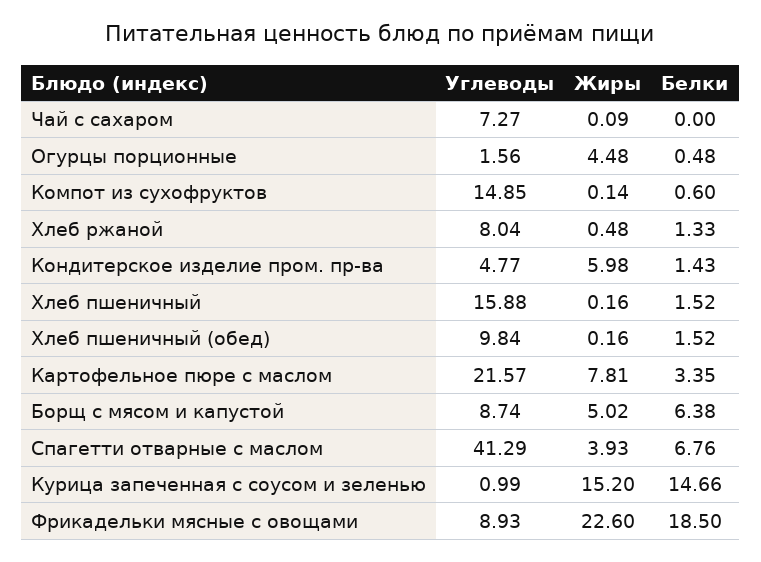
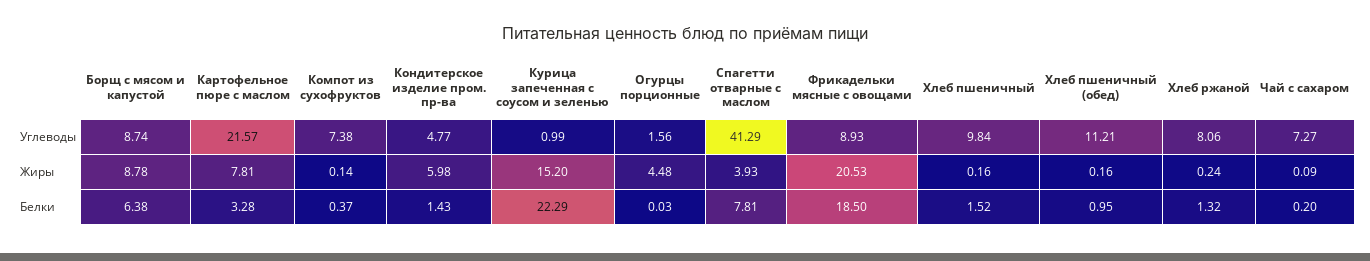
Белки, Чай с сахаром: 0 -> 0.2
Белки, Огурцы порционные: 0.48 -> 0.03
Углеводы, Компот из сухофруктов: 14.85 -> 7.38
Белки, Компот из сухофруктов: 0.6 -> 0.37
Углеводы, Хлеб ржаной: 8.04 -> 8.06
Жиры, Хлеб ржаной: 0.48 -> 0.24
Белки, Хлеб ржаной: 1.33 -> 1.32
Углеводы, Хлеб пшеничный: 15.88 -> 9.84
Углеводы, Хлеб пшеничный (обед): 9.84 -> 11.21
Белки, Хлеб пшеничный (обед): 1.52 -> 0.95
Белки, Картофельное пюре с маслом: 3.35 -> 3.28
Жиры, Борщ с мясом и капустой: 5.02 -> 8.78
Белки, Спагетти отварные с маслом: 6.76 -> 7.81
Белки, Курица запеченная с соусом и зеленью: 14.66 -> 22.29
Жиры, Фрикадельки мясные с овощами: 22.6 -> 20.53

